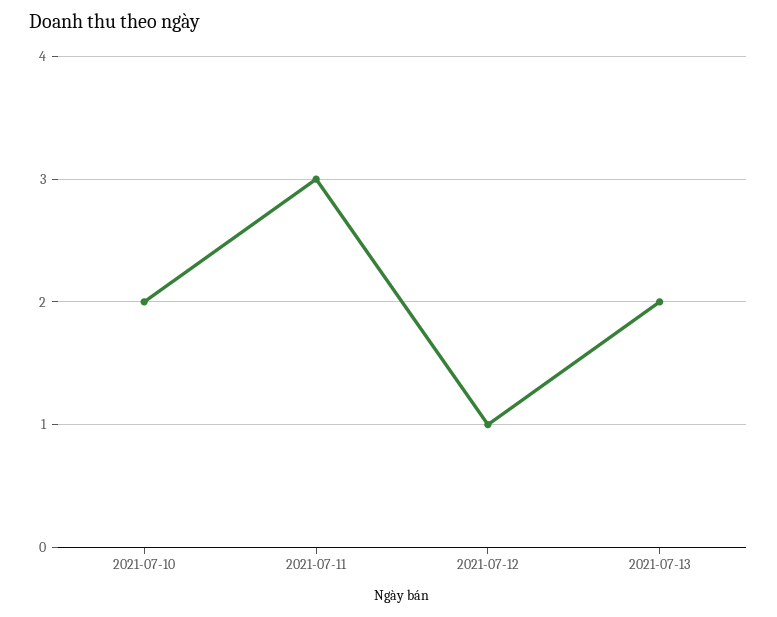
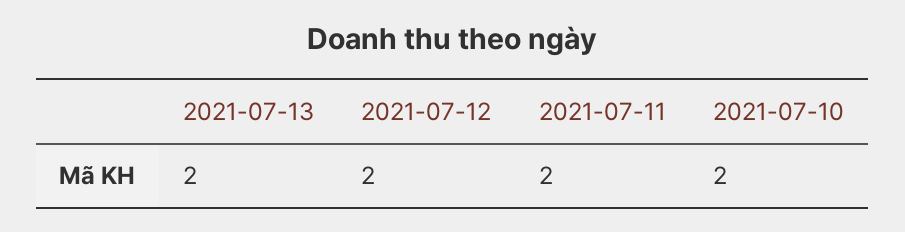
2021-07-11: 3 -> 2
2021-07-12: 1 -> 2

